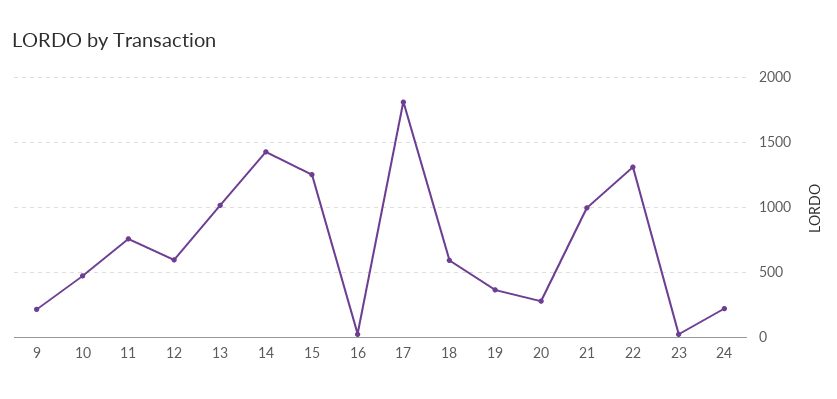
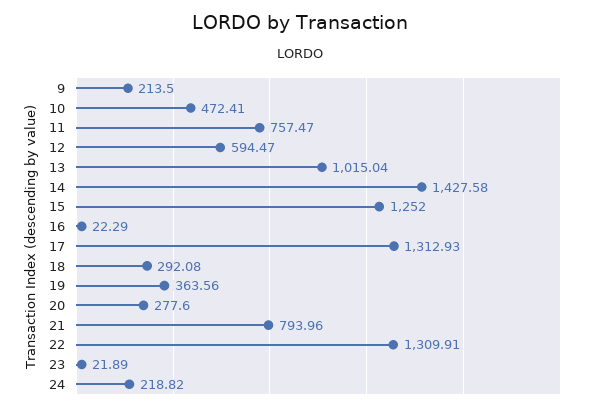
17: 1800 -> 1312.93
18: 600 -> 292.08
21: 1000 -> 793.96

